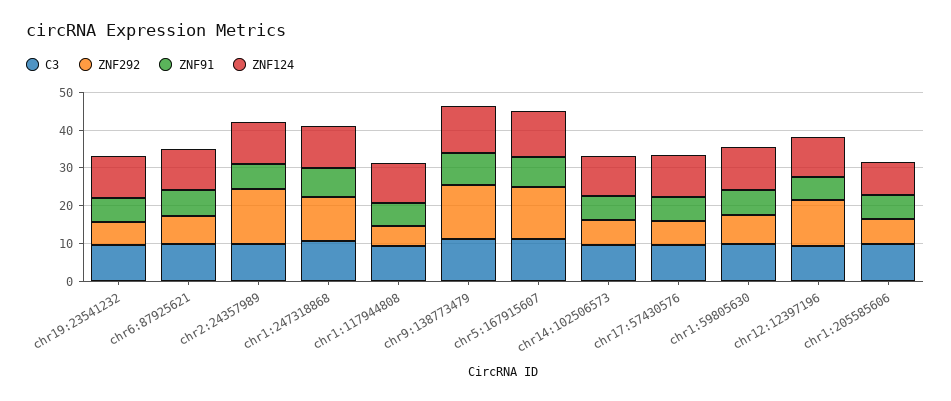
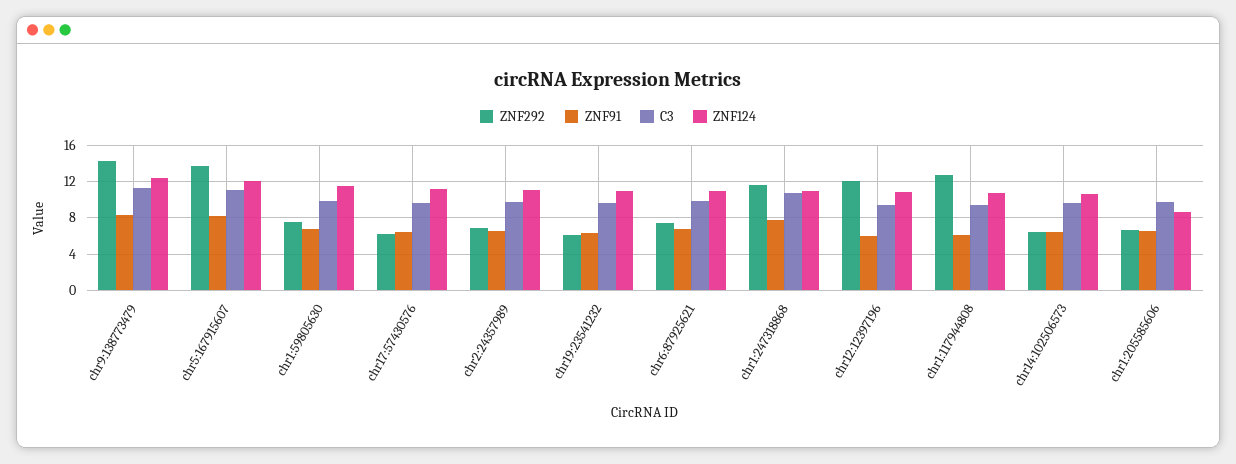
ZNF292, chr2:24357989: 15 -> 7
ZNF292, chr1:117944808: 5 -> 13

